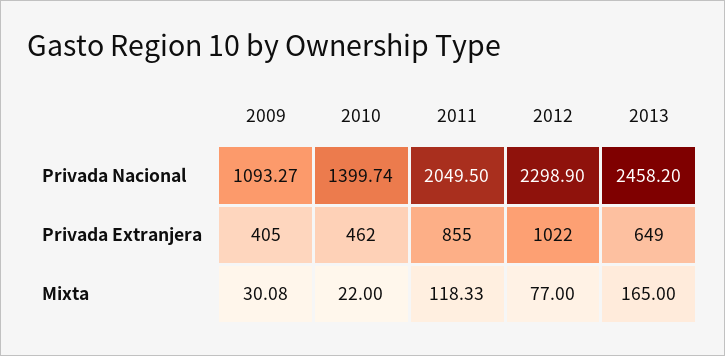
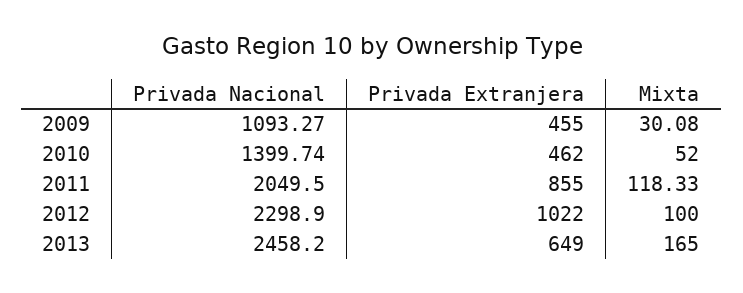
2009, Privada Extranjera: 405 -> 455
2010, Mixta: 22 -> 52
2012, Mixta: 77 -> 100

